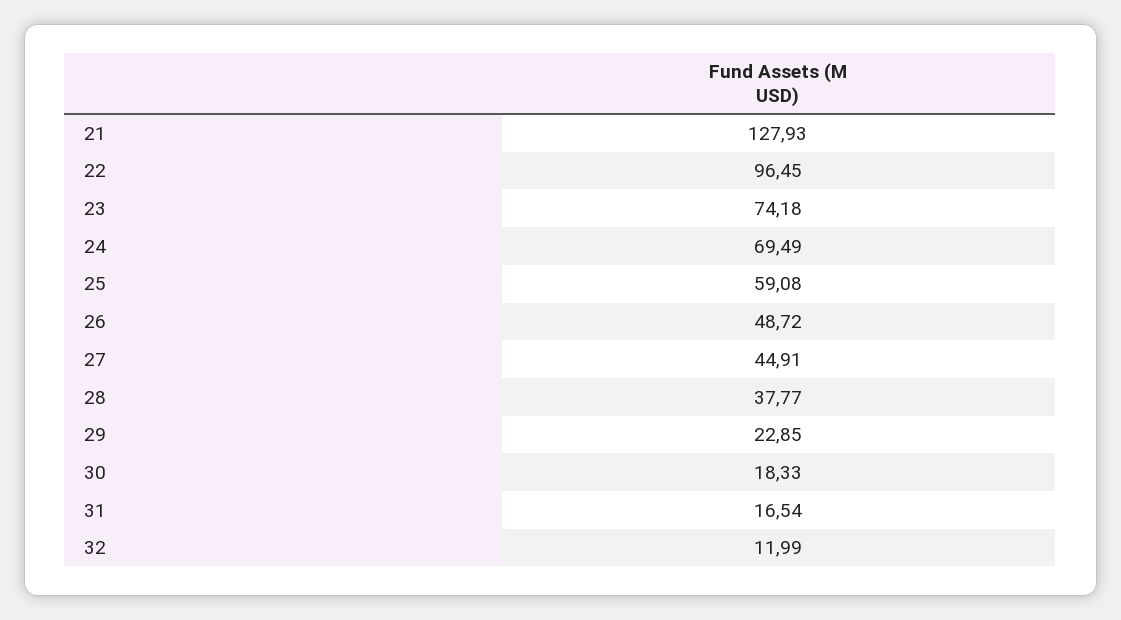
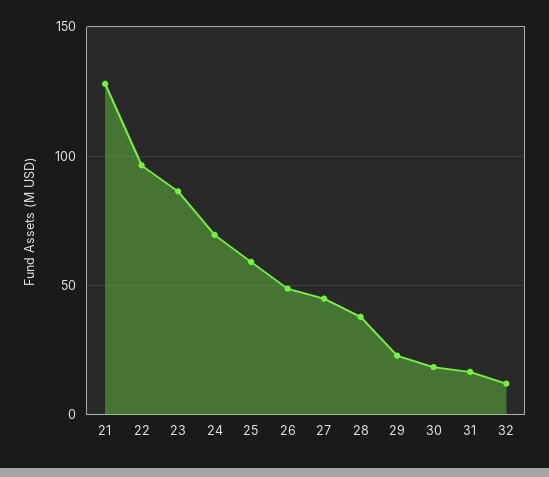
23: 74.18 -> 85

